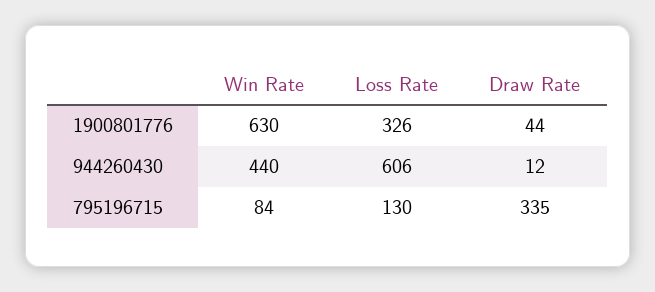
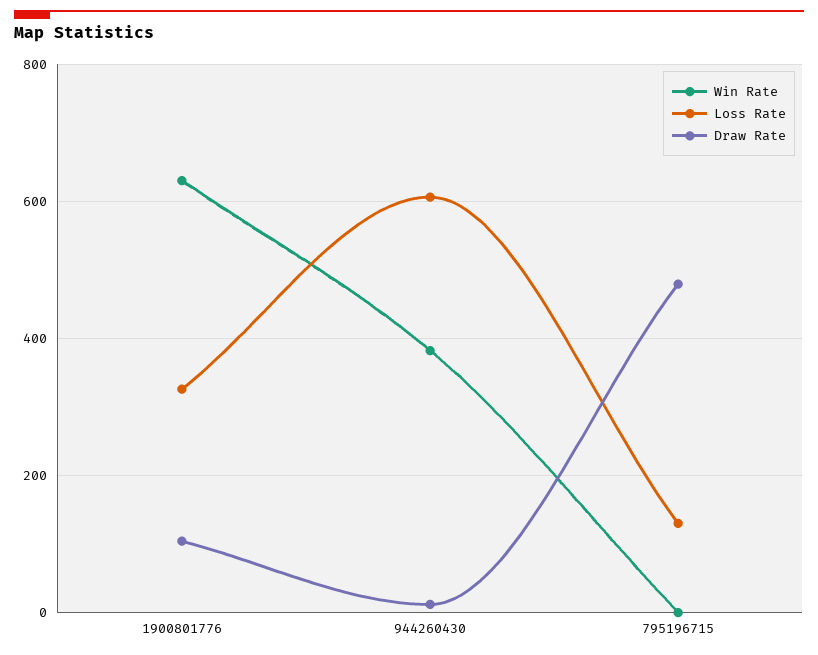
Draw Rate, 1900801776: 44 -> 100
Win Rate, 944260430: 440 -> 380
Win Rate, 795196715: 84 -> 0
Draw Rate, 795196715: 335 -> 480

